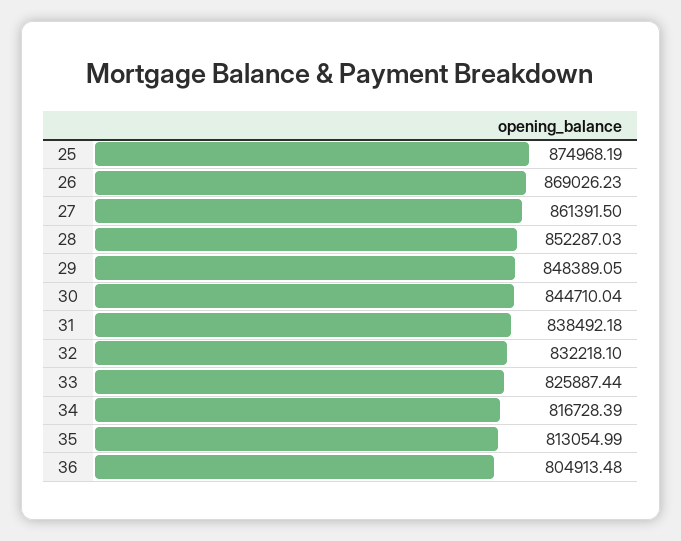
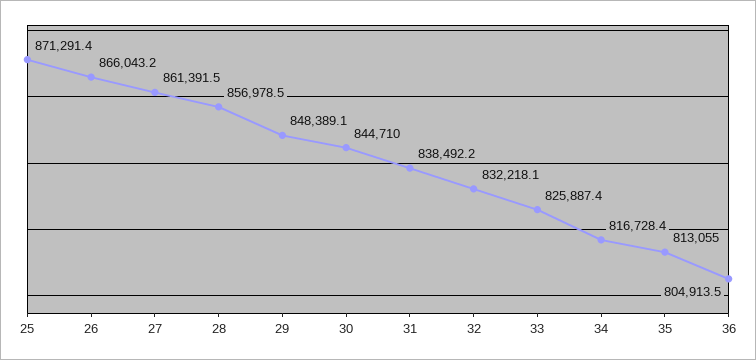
25: 874968.19 -> 871291.4
26: 869026.23 -> 866043.2
28: 852287.03 -> 856978.5

